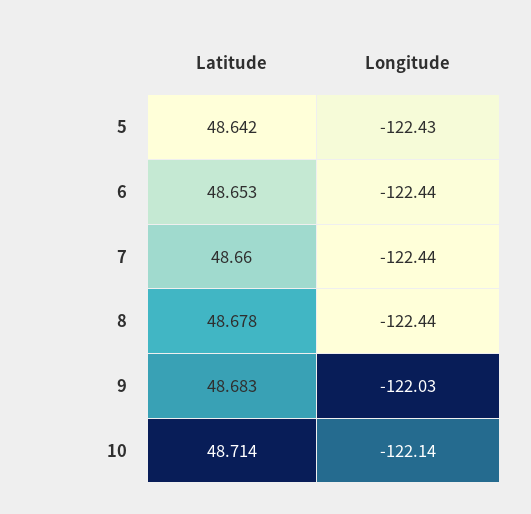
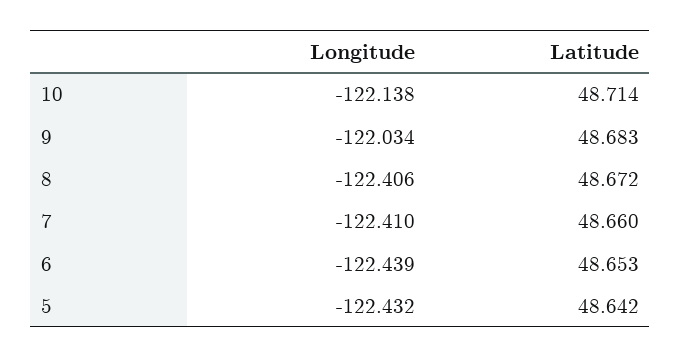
Longitude, 7: -122.44 -> -122.41
Latitude, 8: 48.678 -> 48.672
Longitude, 8: -122.44 -> -122.406

